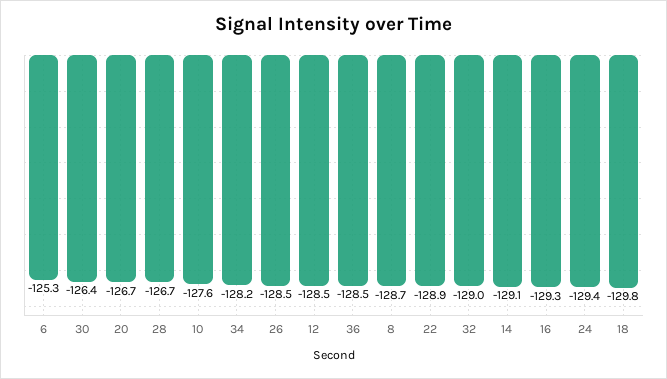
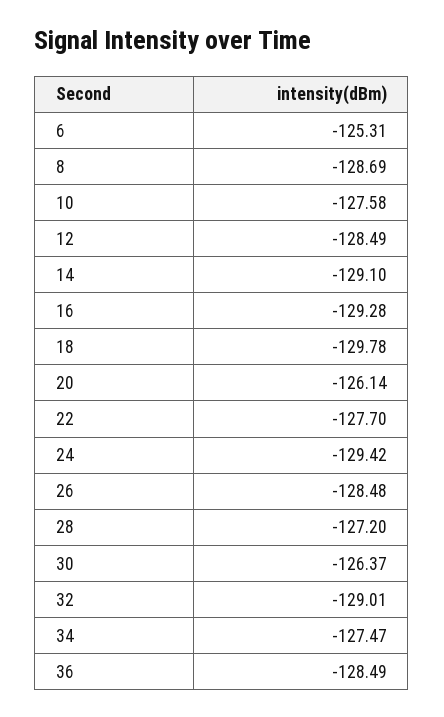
20: -126.7 -> -126.14
28: -126.7 -> -127.2
34: -128.2 -> -127.47
22: -128.9 -> -127.7

